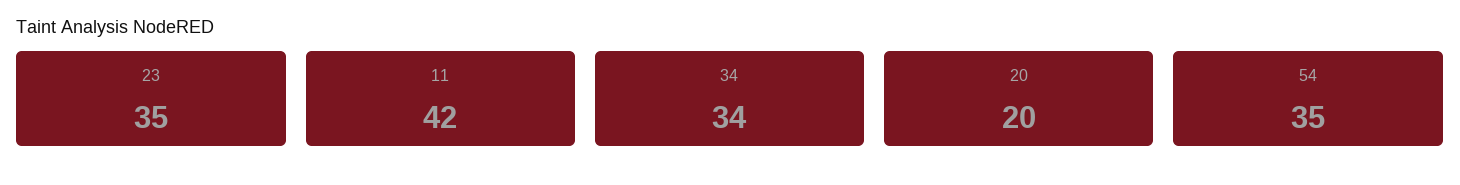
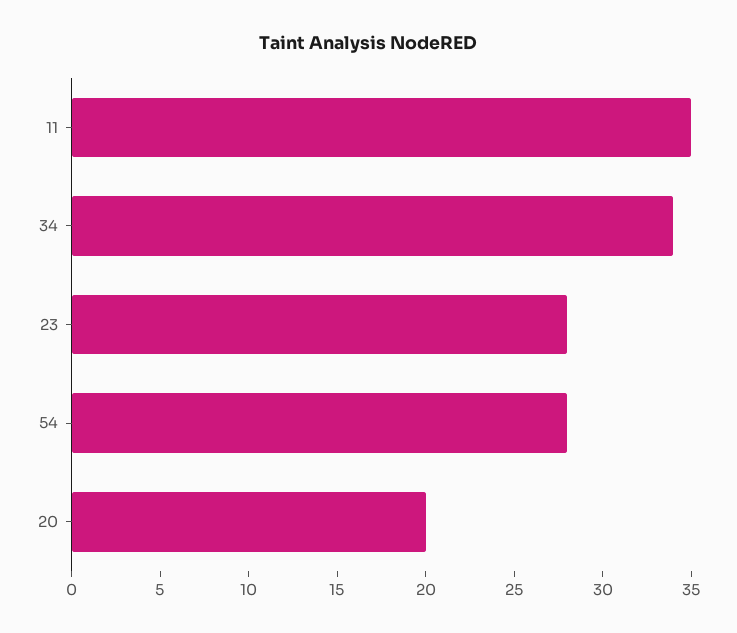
23: 35 -> 28
11: 42 -> 35
54: 35 -> 28

